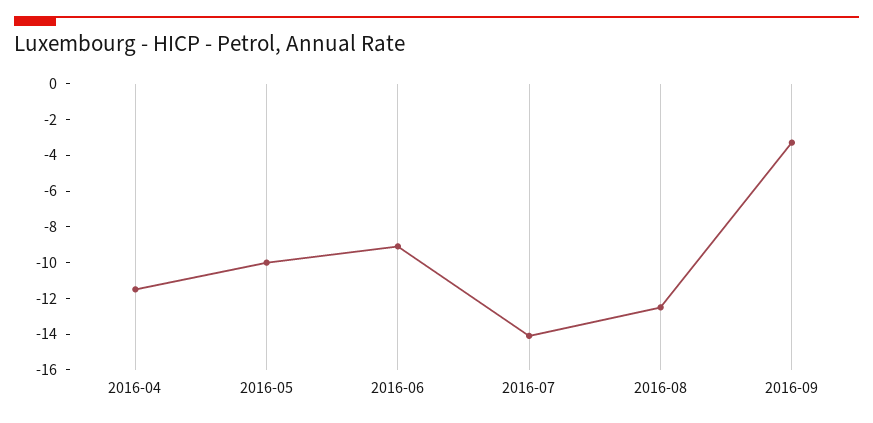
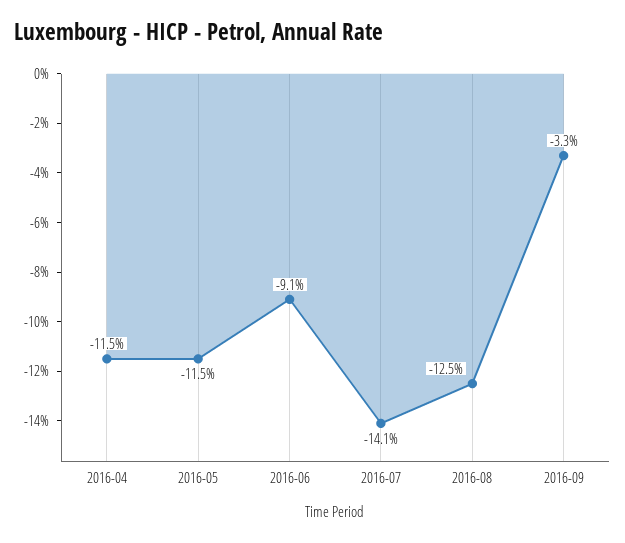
2016-05: -10 -> -11.5

